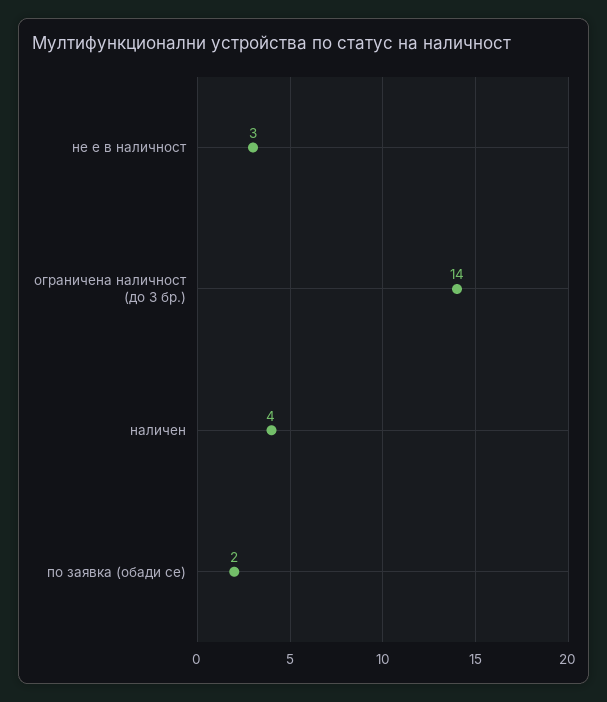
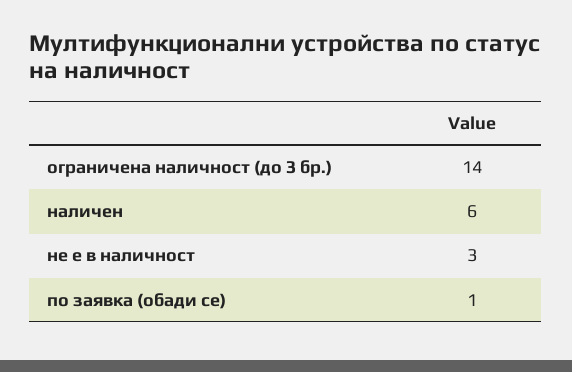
наличен: 4 -> 6
по заявка (обади се): 2 -> 1

